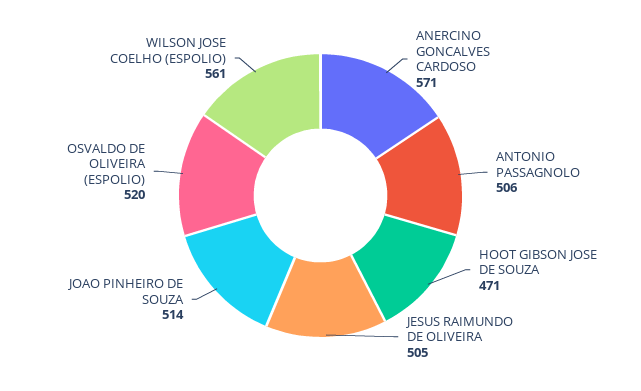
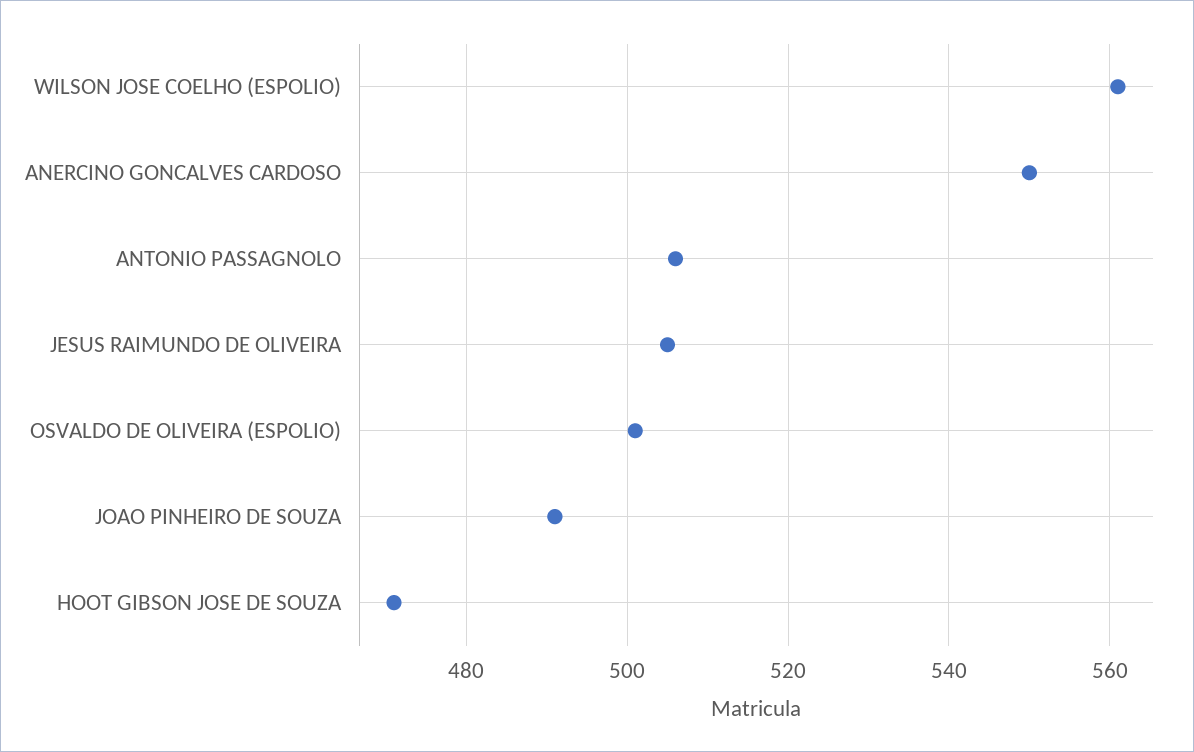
ANERCINO GONCALVES CARDOSO: 571 -> 550
JOAO PINHEIRO DE SOUZA: 514 -> 490
OSVALDO DE OLIVEIRA (ESPOLIO): 520 -> 500

